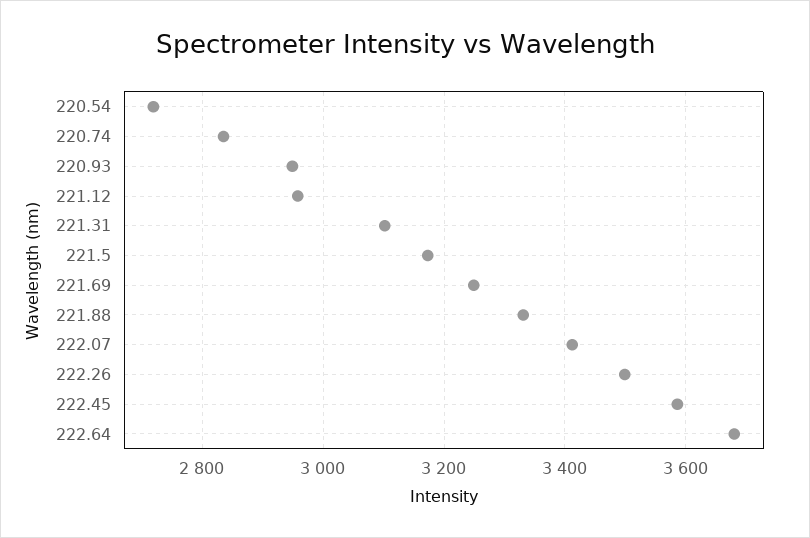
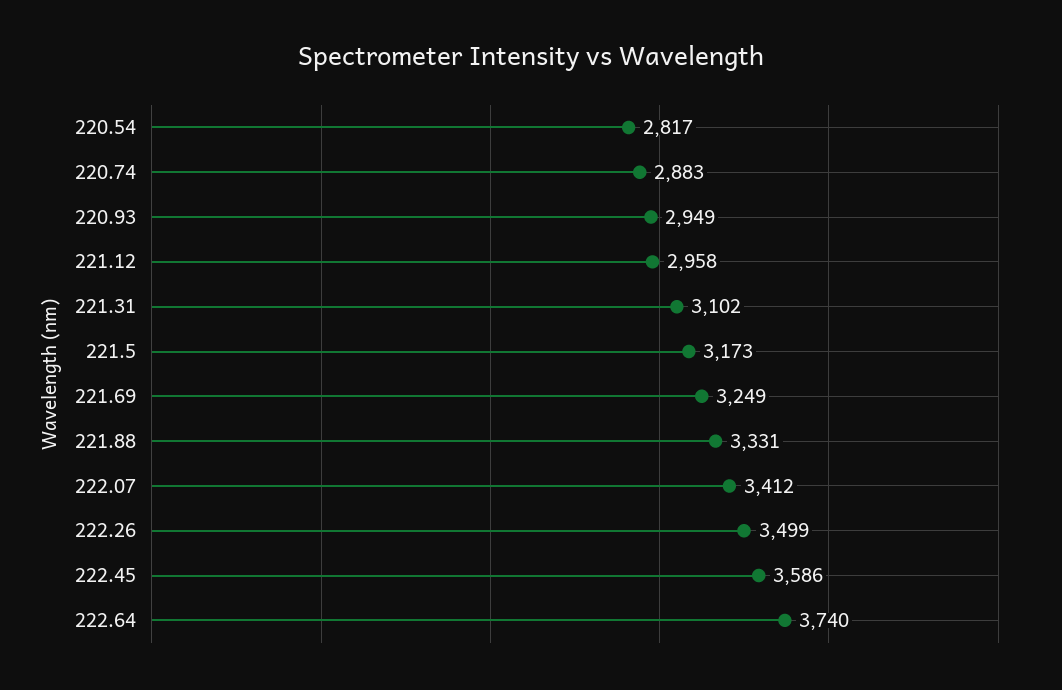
220.54: 2720 -> 2817
220.74: 2840 -> 2883
222.64: 3680 -> 3740

